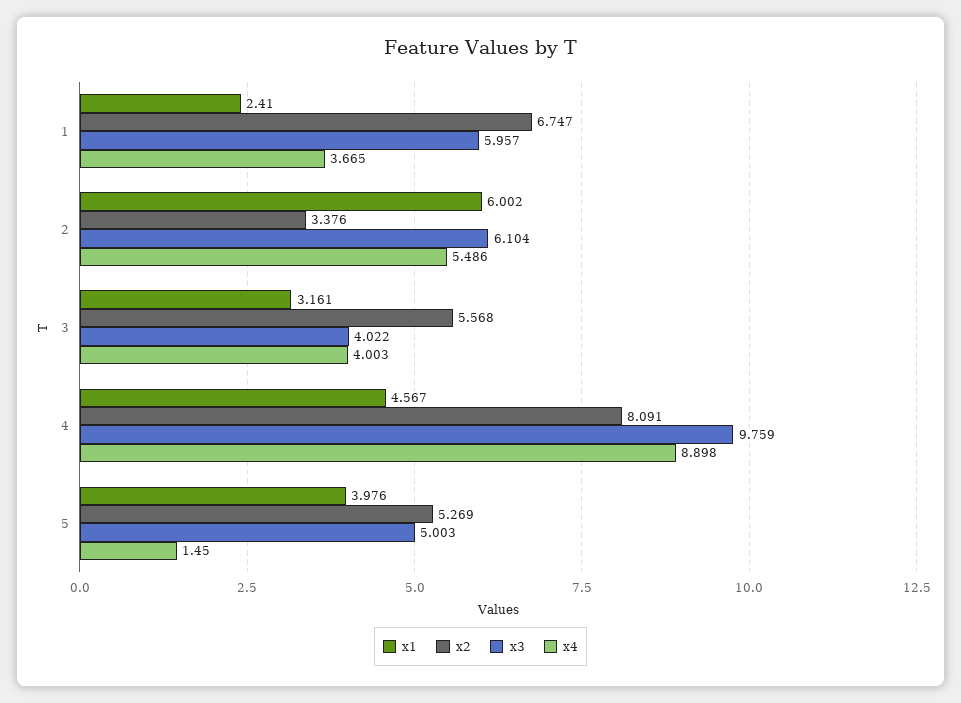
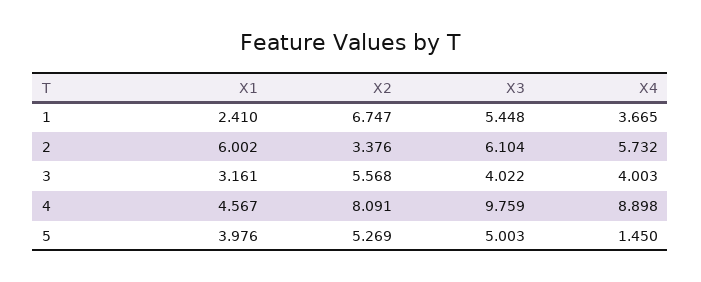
x3, 1: 5.957 -> 5.448
x4, 2: 5.486 -> 5.732

